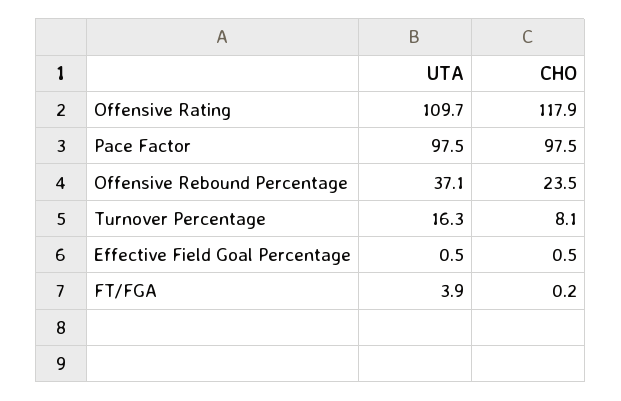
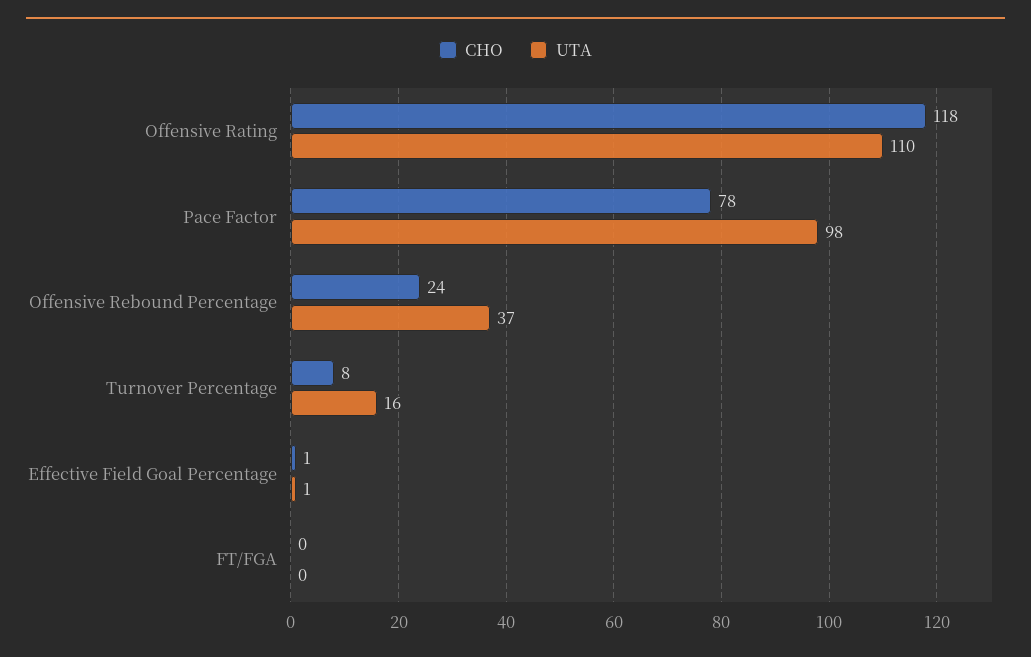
CHO, Pace Factor: 97.5 -> 78
UTA, FT/FGA: 3.9 -> 0

